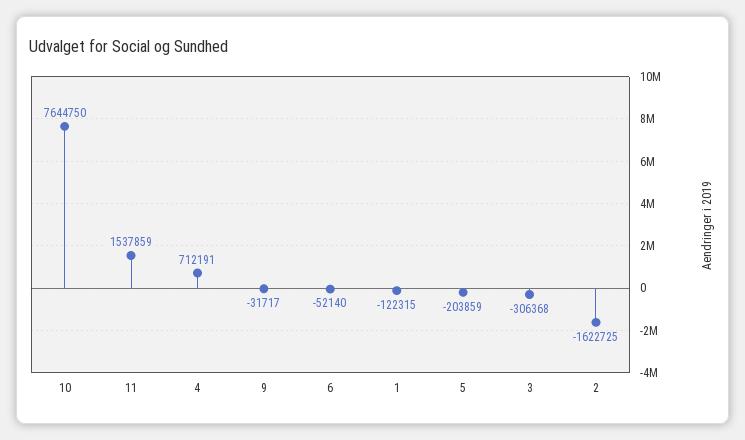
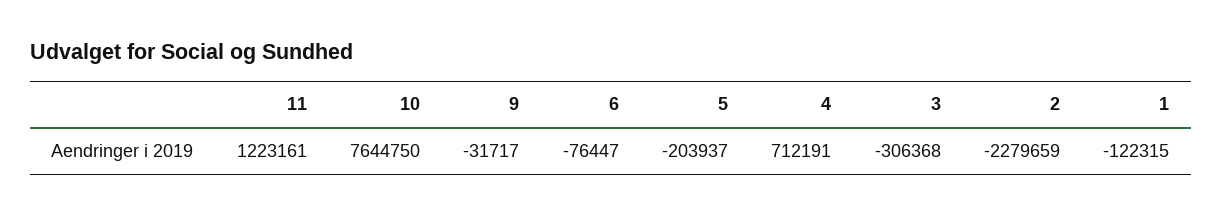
11: 1537859 -> 1223161
6: -52140 -> -76447
5: -203859 -> -203937
2: -1622725 -> -2279659

